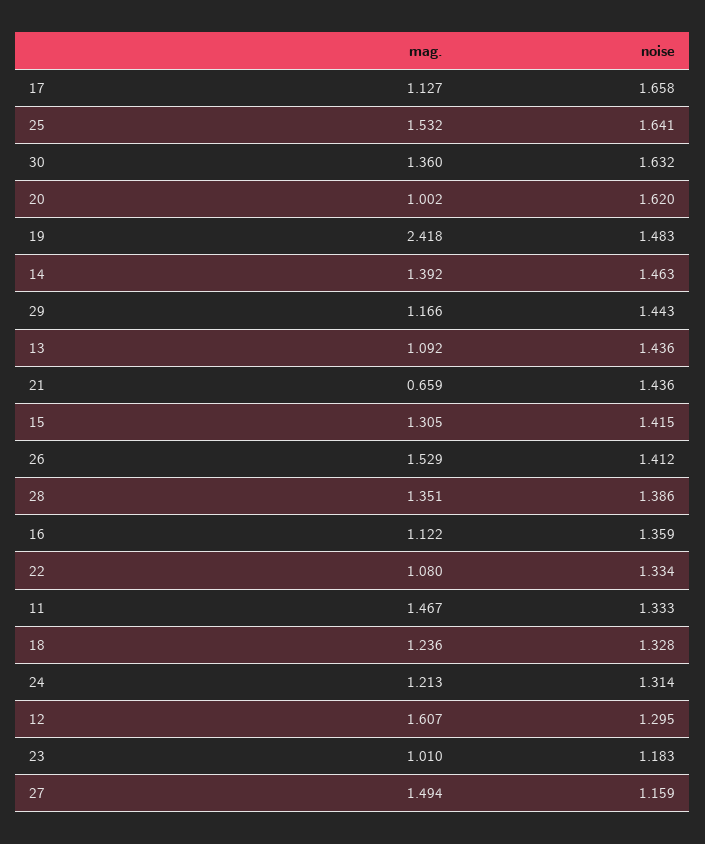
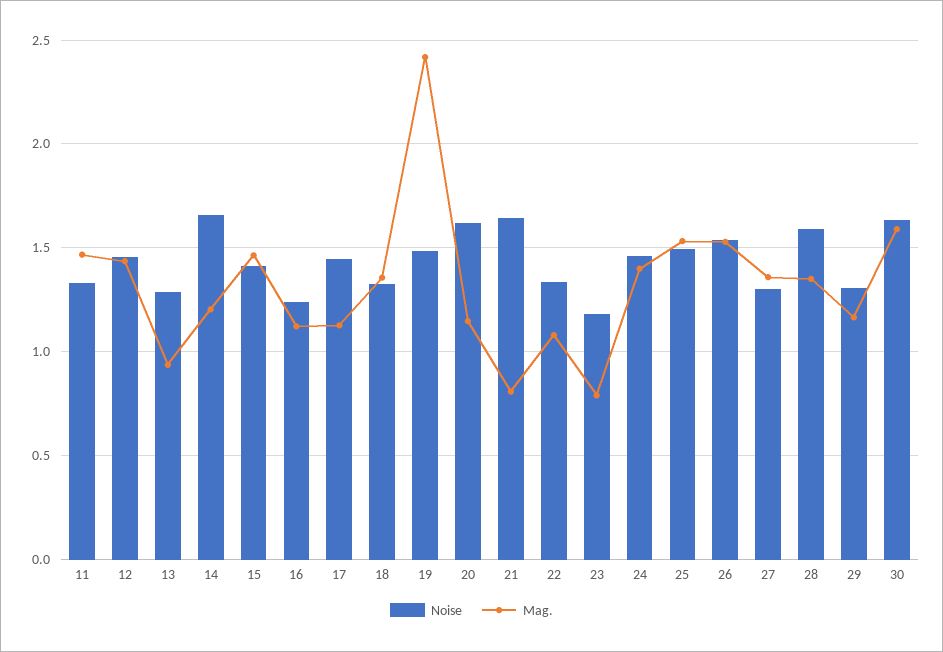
noise, 17: 1.658 -> 1.45
noise, 25: 1.641 -> 1.5
mag., 30: 1.36 -> 1.6
mag., 20: 1.002 -> 1.15
mag., 14: 1.392 -> 1.2
noise, 14: 1.463 -> 1.65
noise, 29: 1.443 -> 1.3
mag., 13: 1.092 -> 0.95
noise, 13: 1.436 -> 1.3
mag., 21: 0.659 -> 0.8
noise, 21: 1.436 -> 1.65
mag., 15: 1.305 -> 1.45
noise, 26: 1.412 -> 1.55
noise, 28: 1.386 -> 1.6
noise, 16: 1.359 -> 1.25
mag., 18: 1.236 -> 1.35
mag., 24: 1.213 -> 1.4
noise, 24: 1.314 -> 1.45
mag., 12: 1.607 -> 1.45
noise, 12: 1.295 -> 1.45
mag., 23: 1.01 -> 0.8
mag., 27: 1.494 -> 1.35
noise, 27: 1.159 -> 1.3

